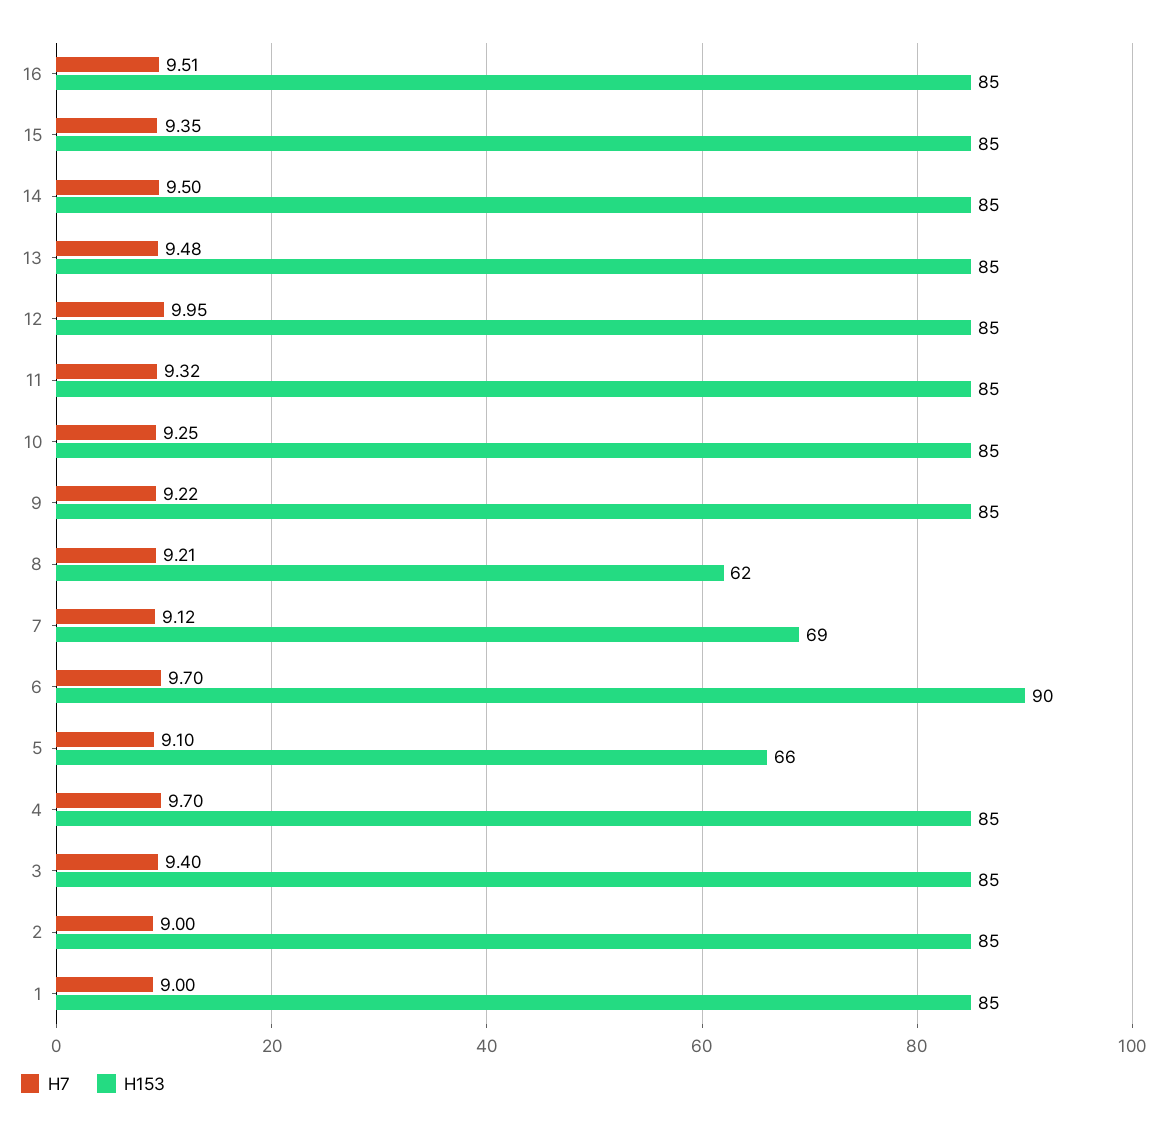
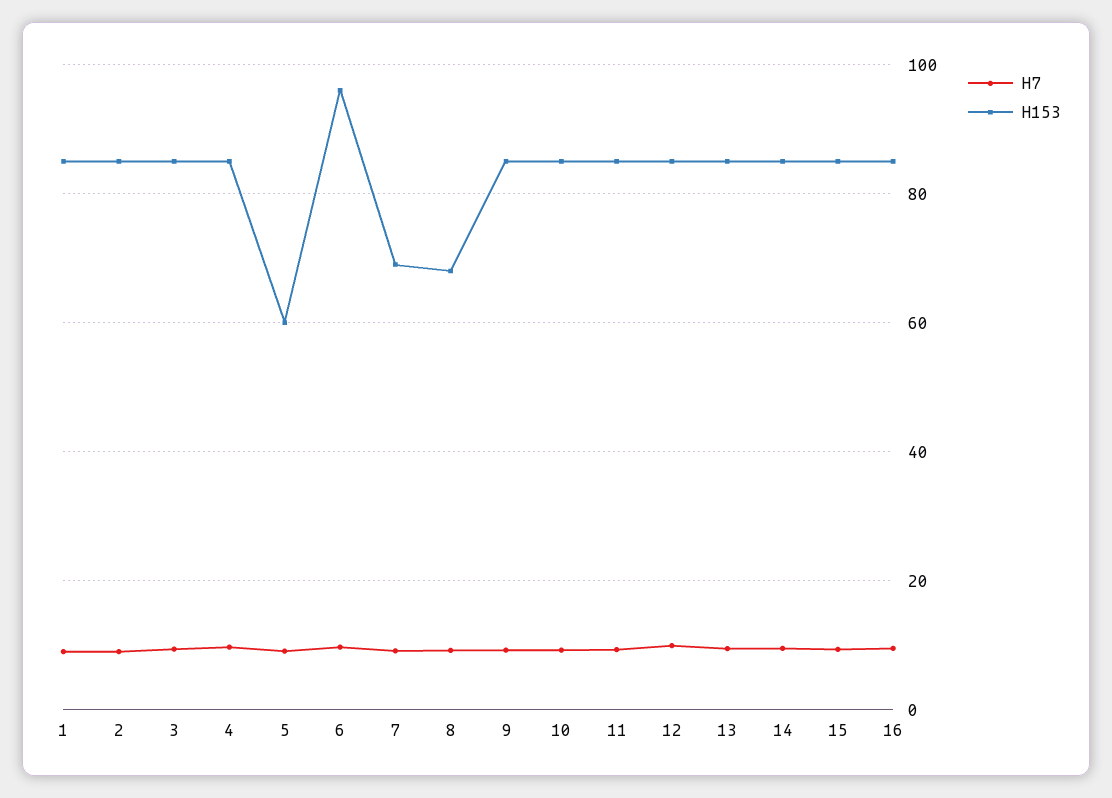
H153, 8: 62 -> 68
H153, 6: 90 -> 96
H153, 5: 66 -> 60

